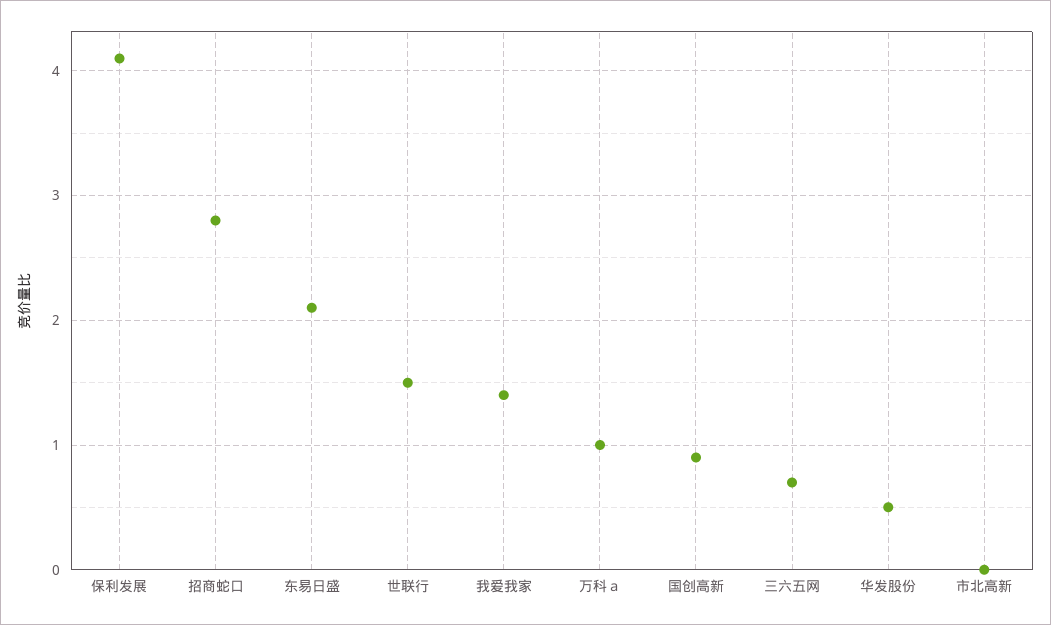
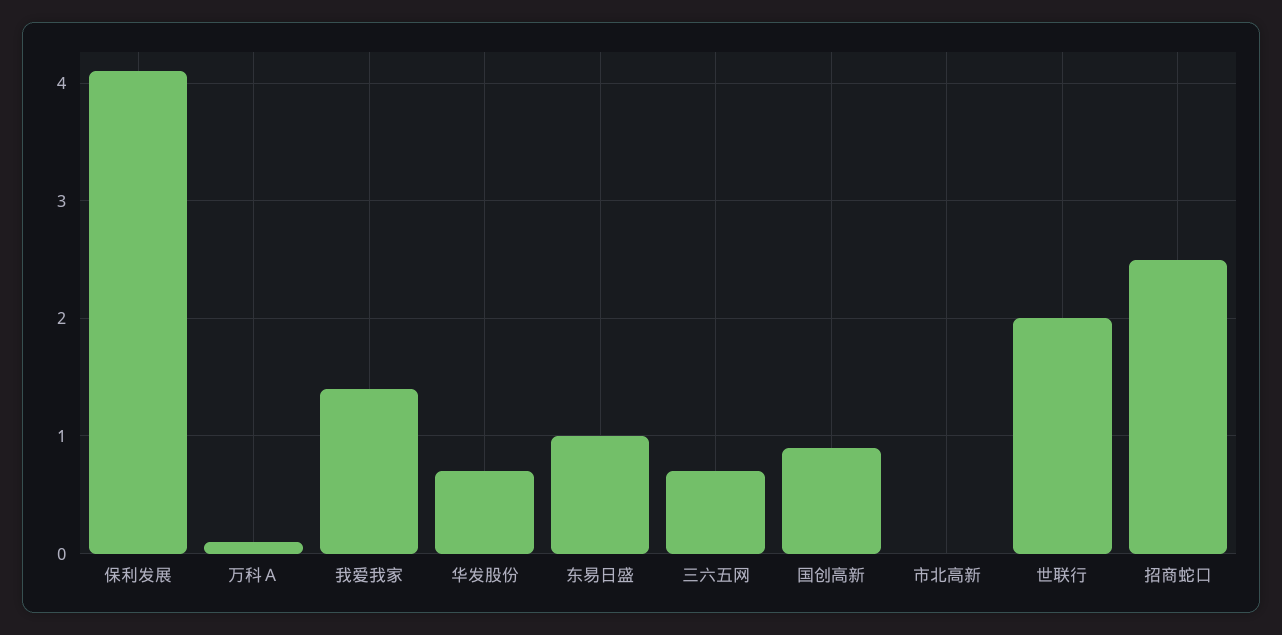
招商蛇口: 2.8 -> 2.5
东易日盛: 2.1 -> 1
世联行: 1.5 -> 2
万科ａ: 1 -> 0.1
华发股份: 0.5 -> 0.7

